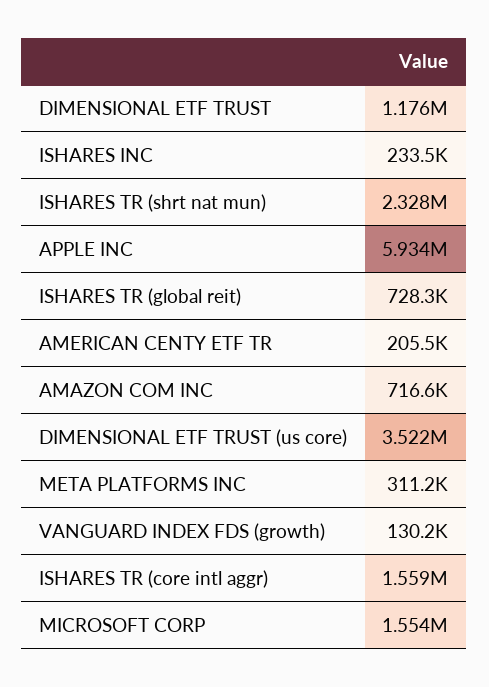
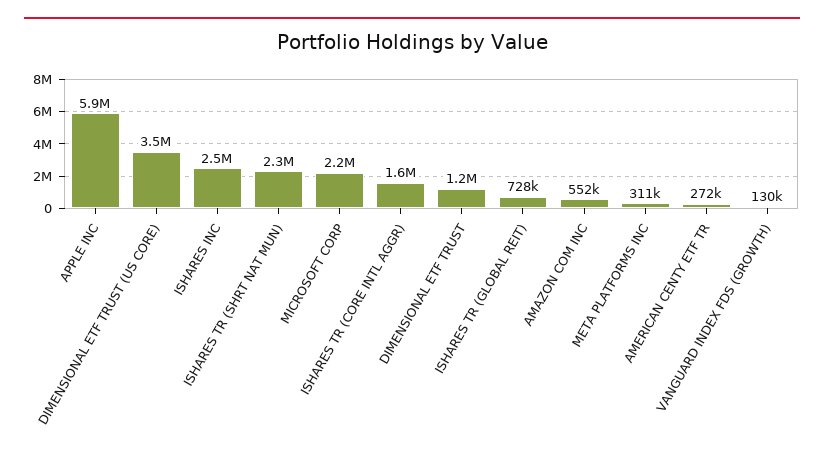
ISHARES INC: 233500 -> 2500000
AMERICAN CENTY ETF TR: 205500 -> 272000
AMAZON COM INC: 716600 -> 552000
MICROSOFT CORP: 1554000 -> 2200000

